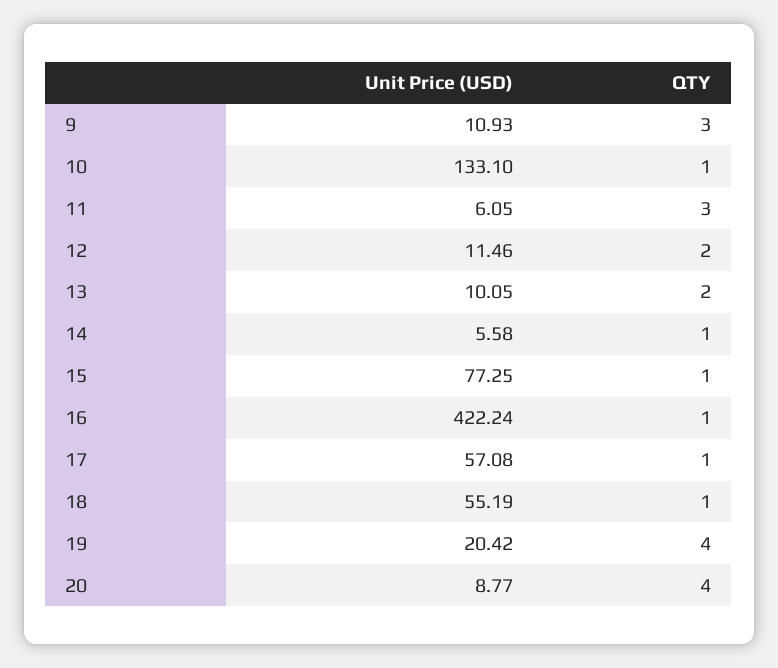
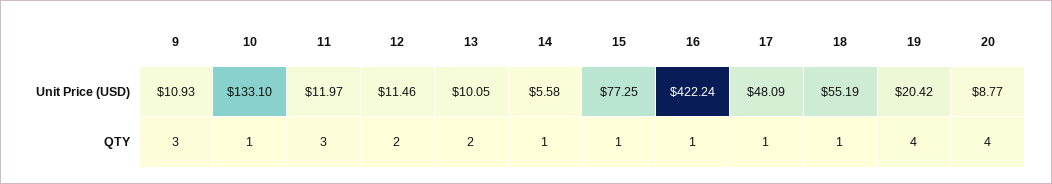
Unit Price (USD), 11: 6.05 -> 11.97
Unit Price (USD), 17: 57.08 -> 48.09

